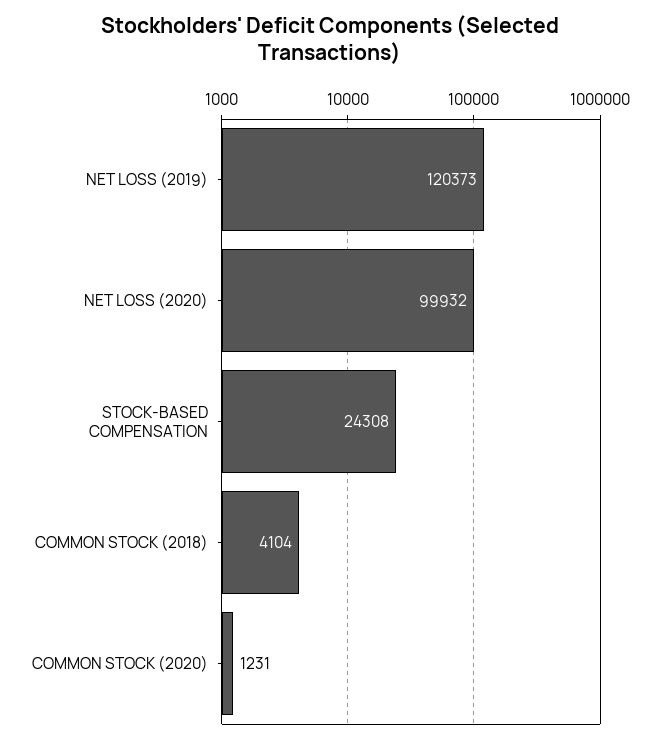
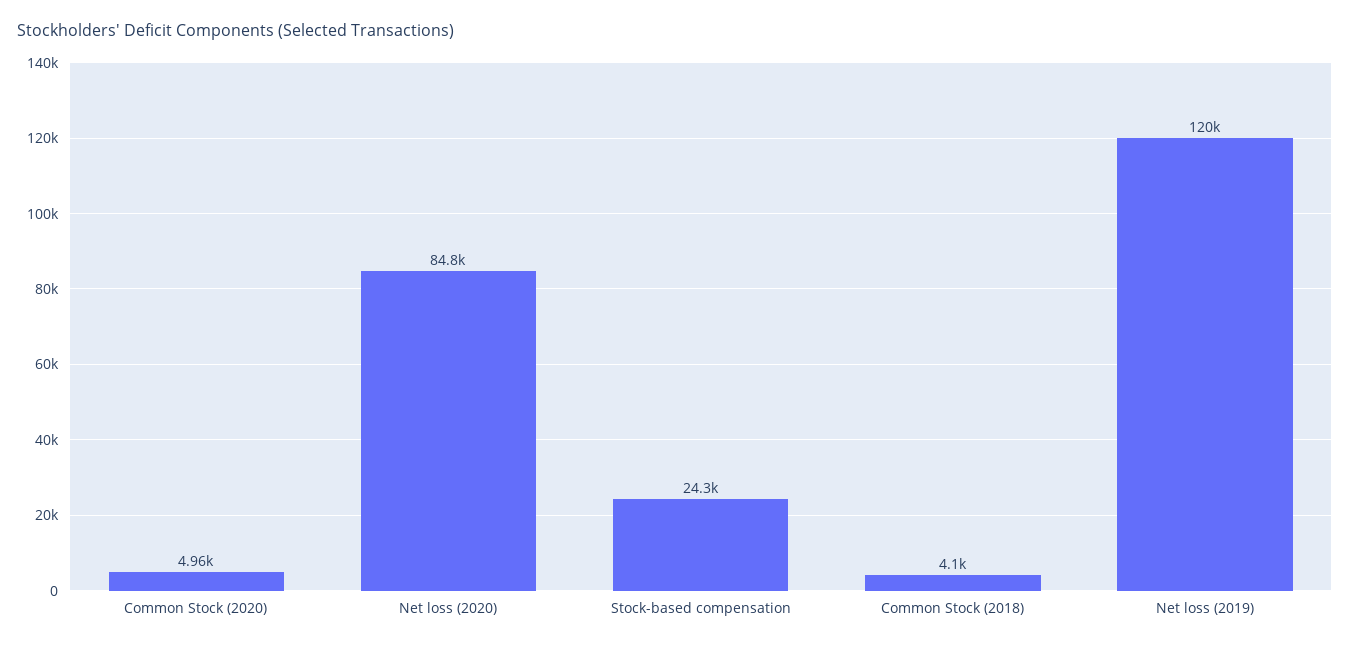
NET LOSS (2020): 99932 -> 84800
COMMON STOCK (2020): 1231 -> 4960

